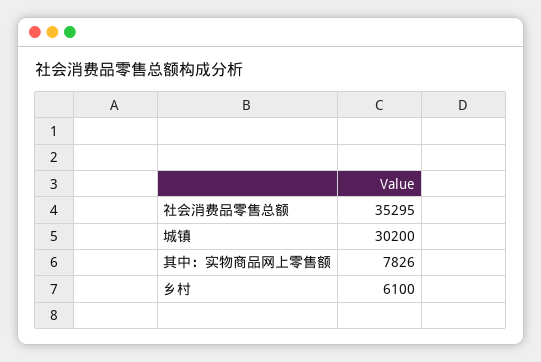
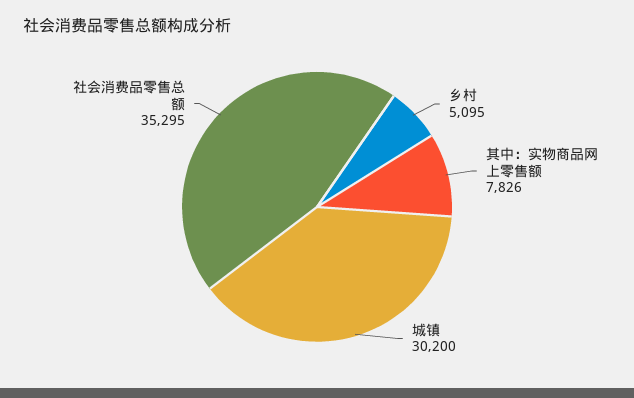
乡村: 6100 -> 5095

